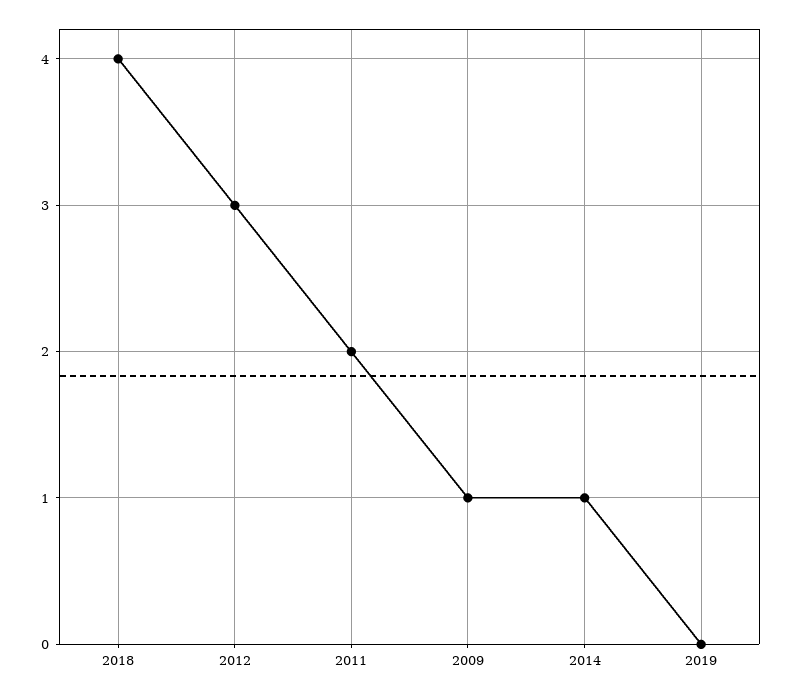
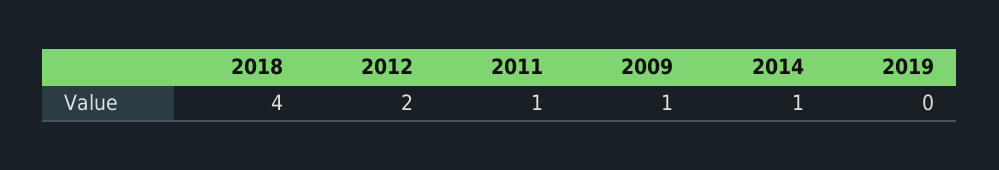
2012: 3 -> 2
2011: 2 -> 1

